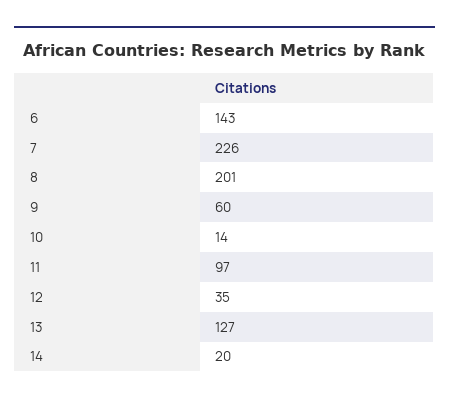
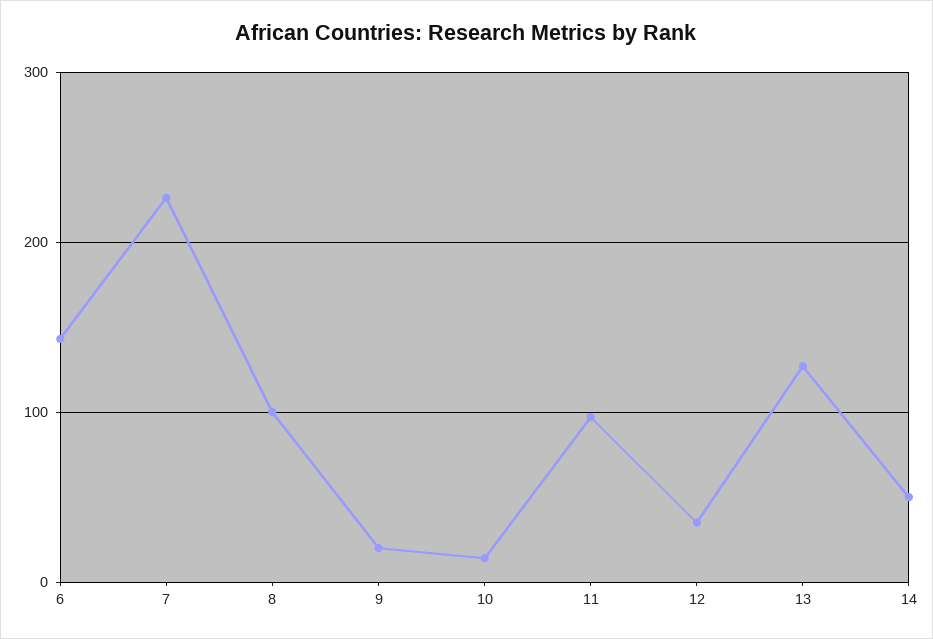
8: 201 -> 100
9: 60 -> 20
14: 20 -> 50

